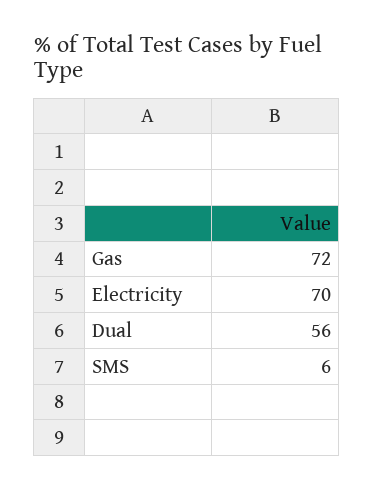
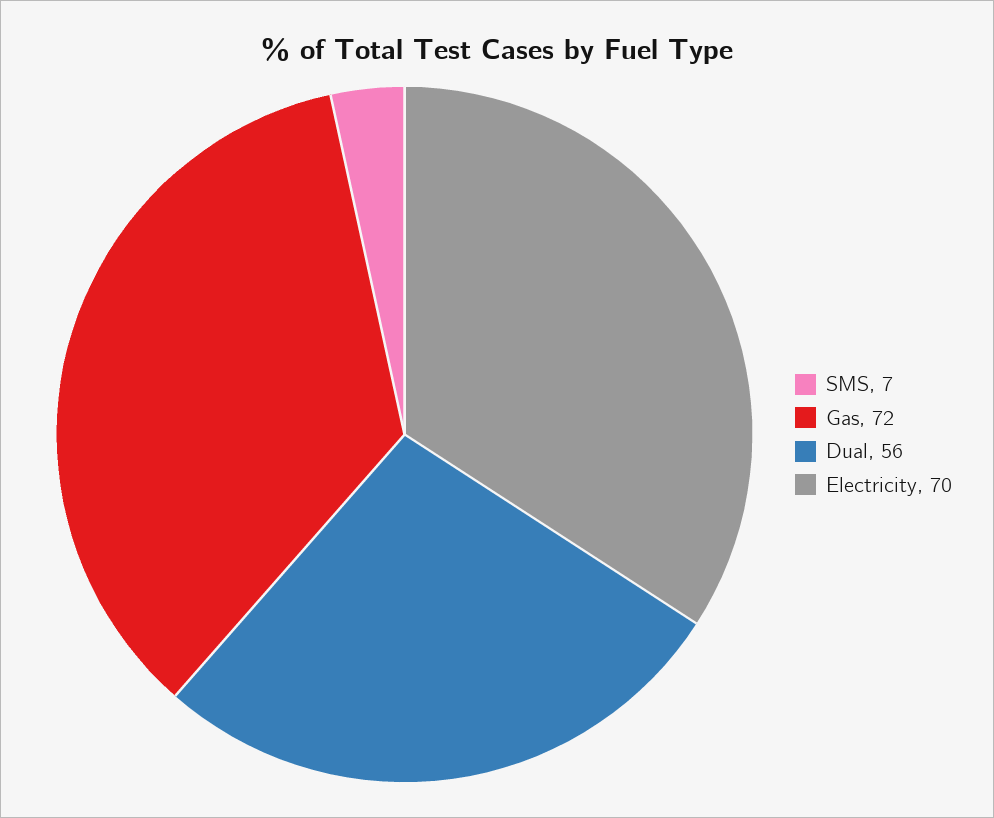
SMS: 6 -> 7

